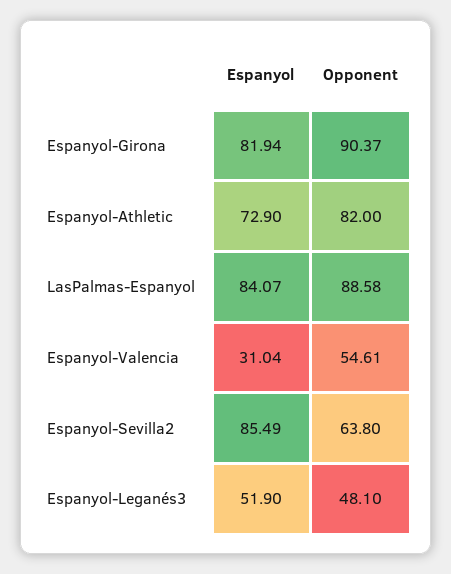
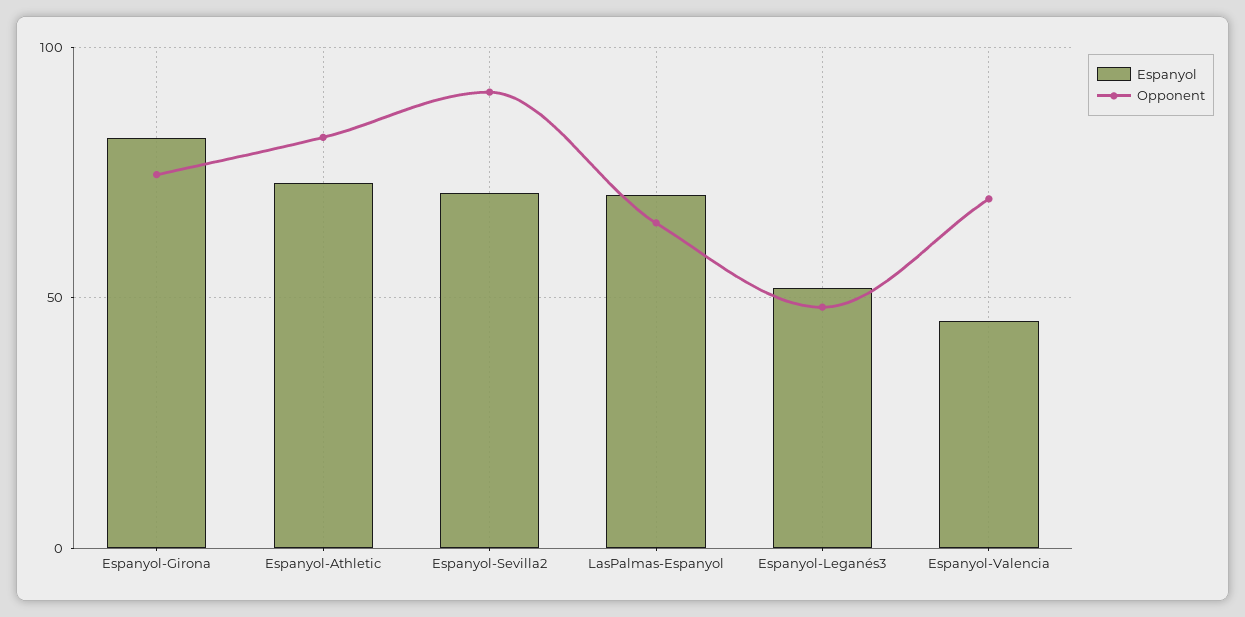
Opponent, Espanyol-Girona: 90.37 -> 75
Espanyol, LasPalmas-Espanyol: 84.07 -> 70
Opponent, LasPalmas-Espanyol: 88.58 -> 65
Espanyol, Espanyol-Valencia: 31.04 -> 45
Opponent, Espanyol-Valencia: 54.61 -> 70
Espanyol, Espanyol-Sevilla2: 85.49 -> 70
Opponent, Espanyol-Sevilla2: 63.8 -> 90

